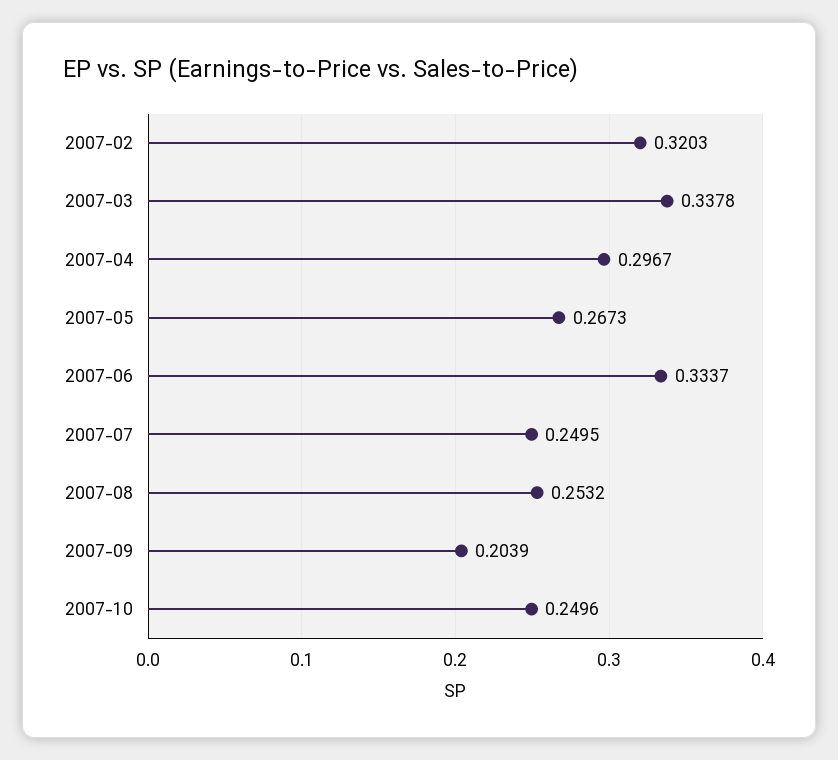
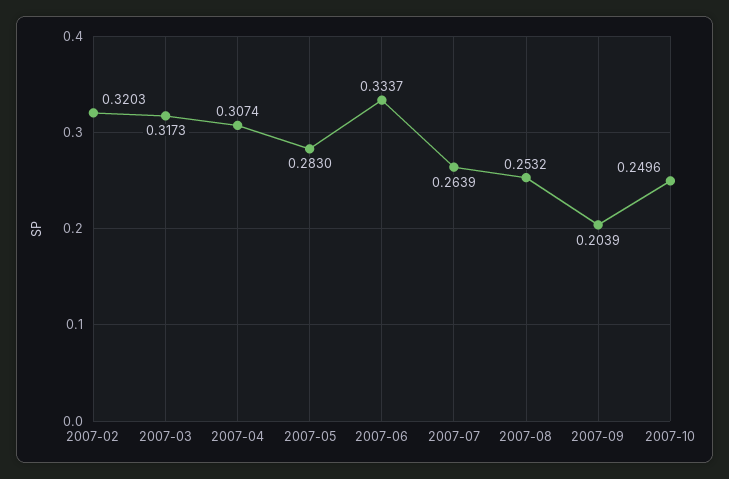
2007-03: 0.3378 -> 0.3173
2007-04: 0.2967 -> 0.3074
2007-05: 0.2673 -> 0.283
2007-07: 0.2495 -> 0.2639

